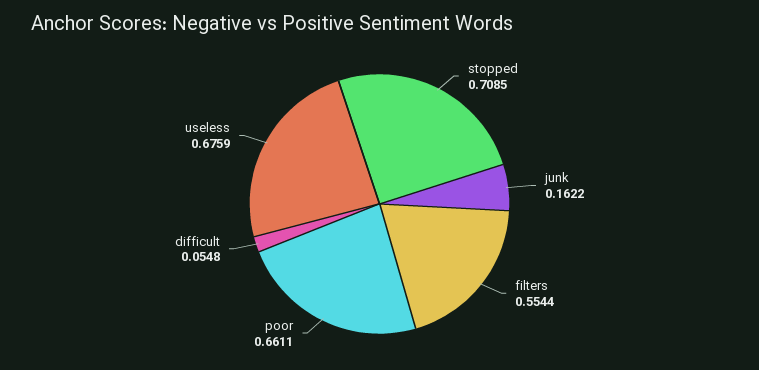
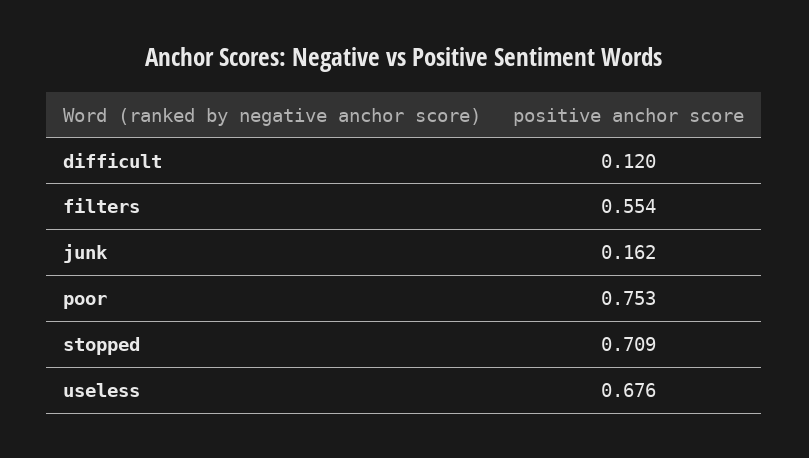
poor: 0.6611 -> 0.753
difficult: 0.0548 -> 0.12

